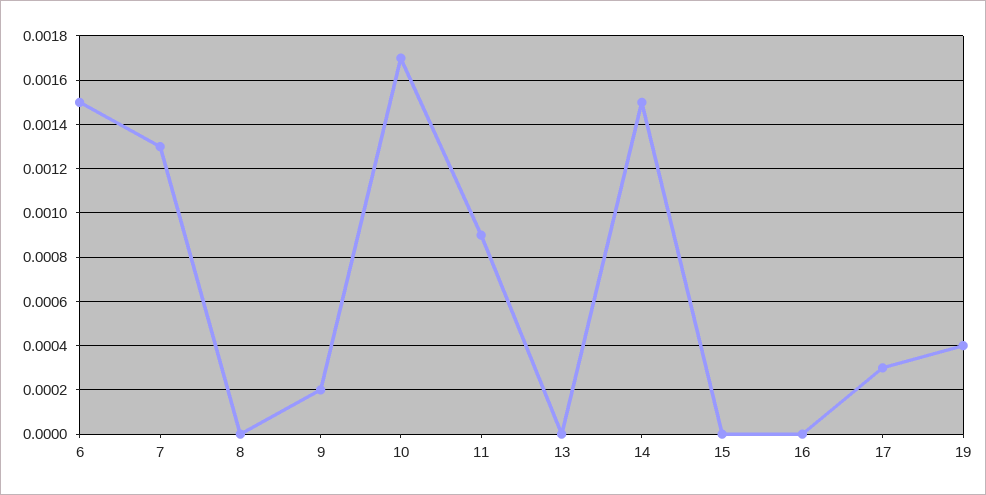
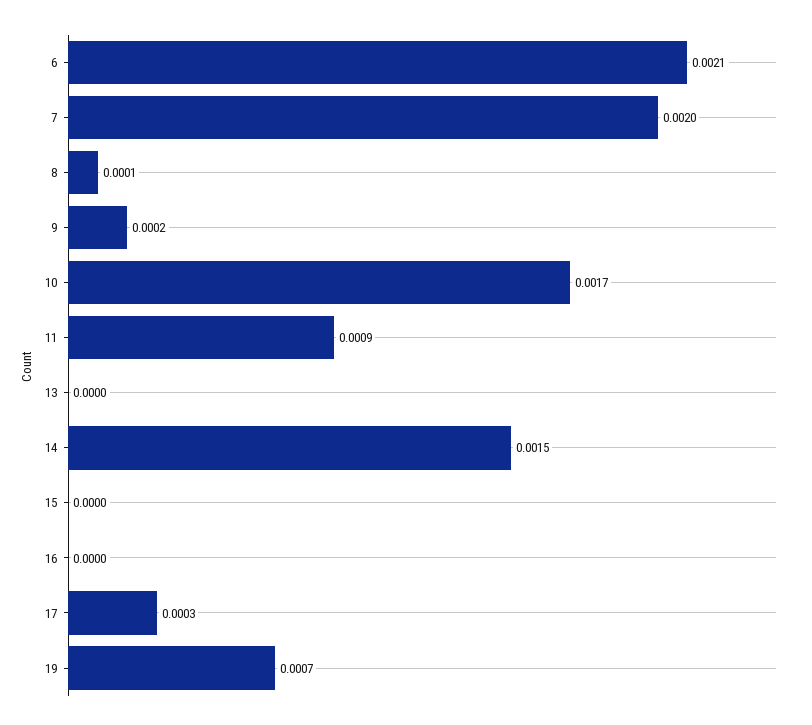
6: 0.0015 -> 0.0021
7: 0.0013 -> 0.002
8: 0 -> 0.0001
19: 0.0004 -> 0.0007

